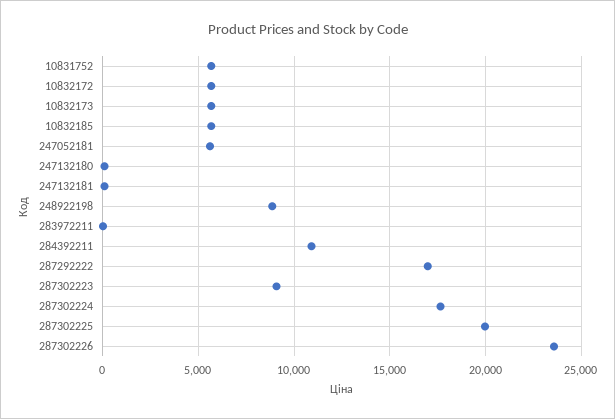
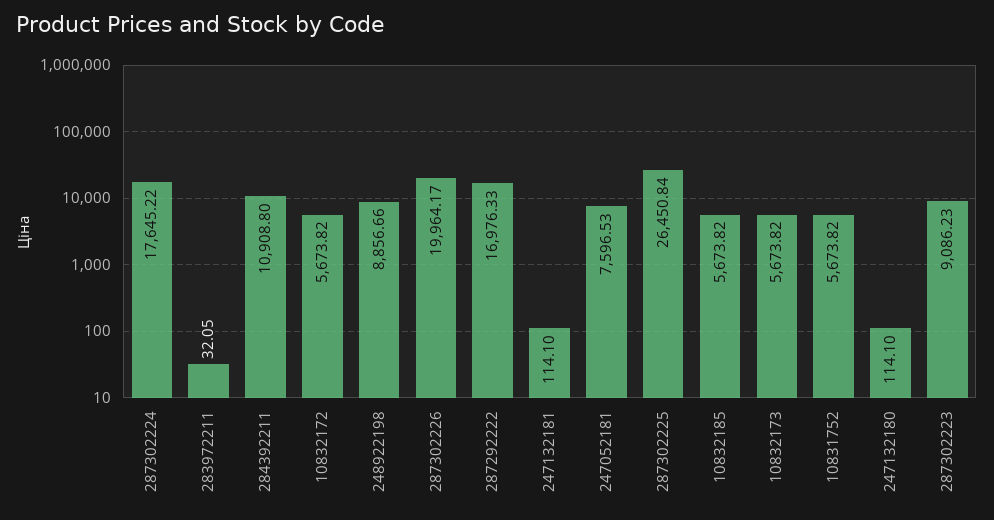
247052181: 5500 -> 7596.53
287302225: 20000 -> 26450.84
287302226: 23500 -> 19964.17

